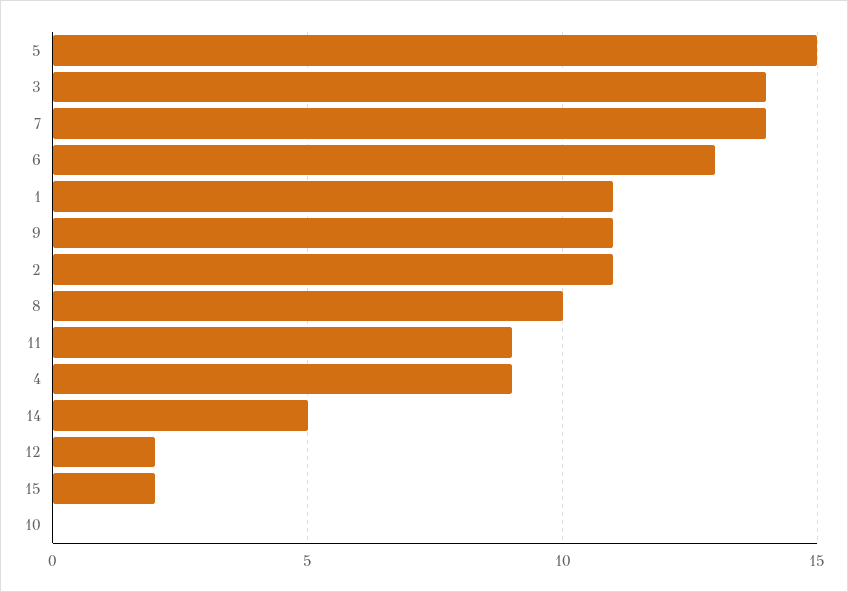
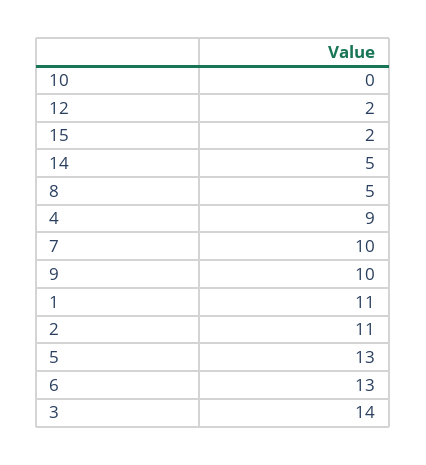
5: 15 -> 13
7: 14 -> 10
9: 11 -> 10
8: 10 -> 5
11: 9 -> none

